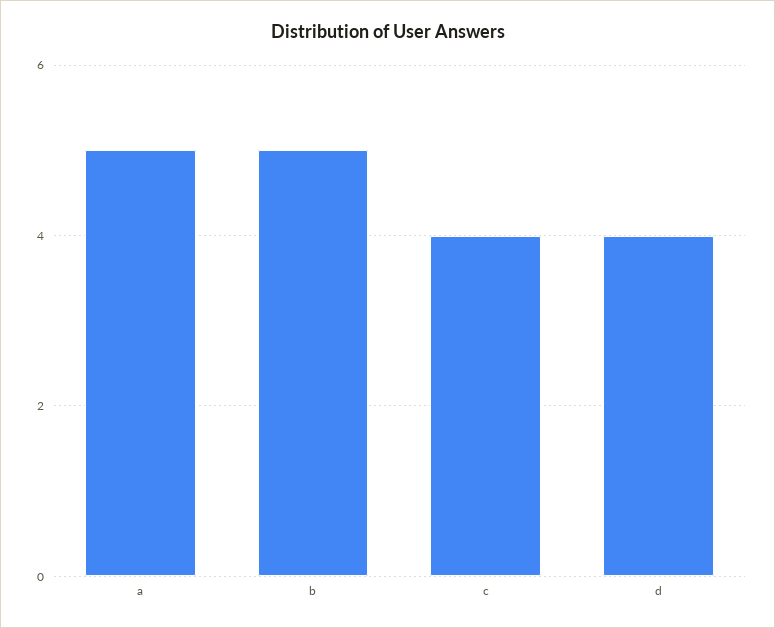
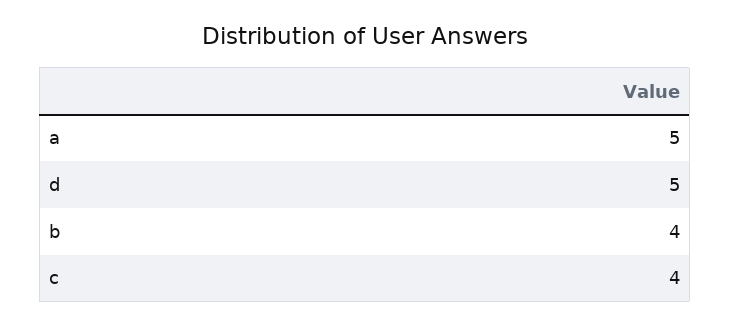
b: 5 -> 4
d: 4 -> 5

